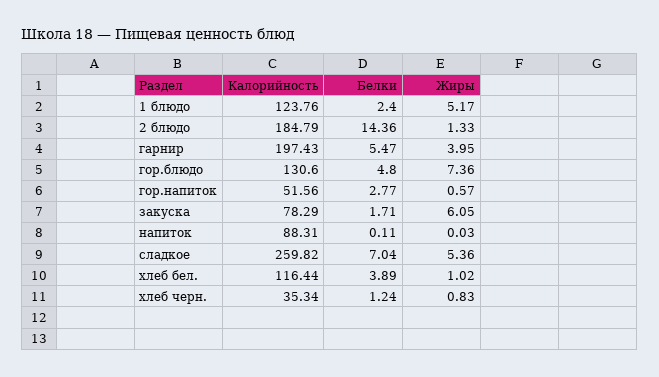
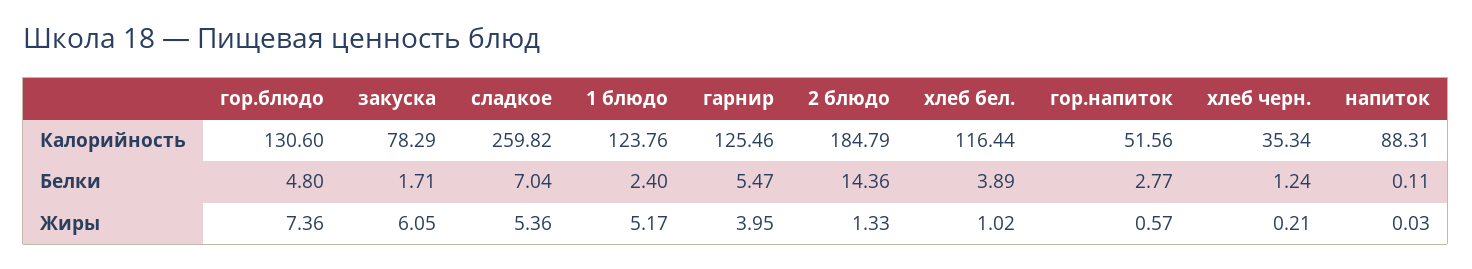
Калорийность, гарнир: 197.43 -> 125.46
Жиры, хлеб черн.: 0.83 -> 0.21

